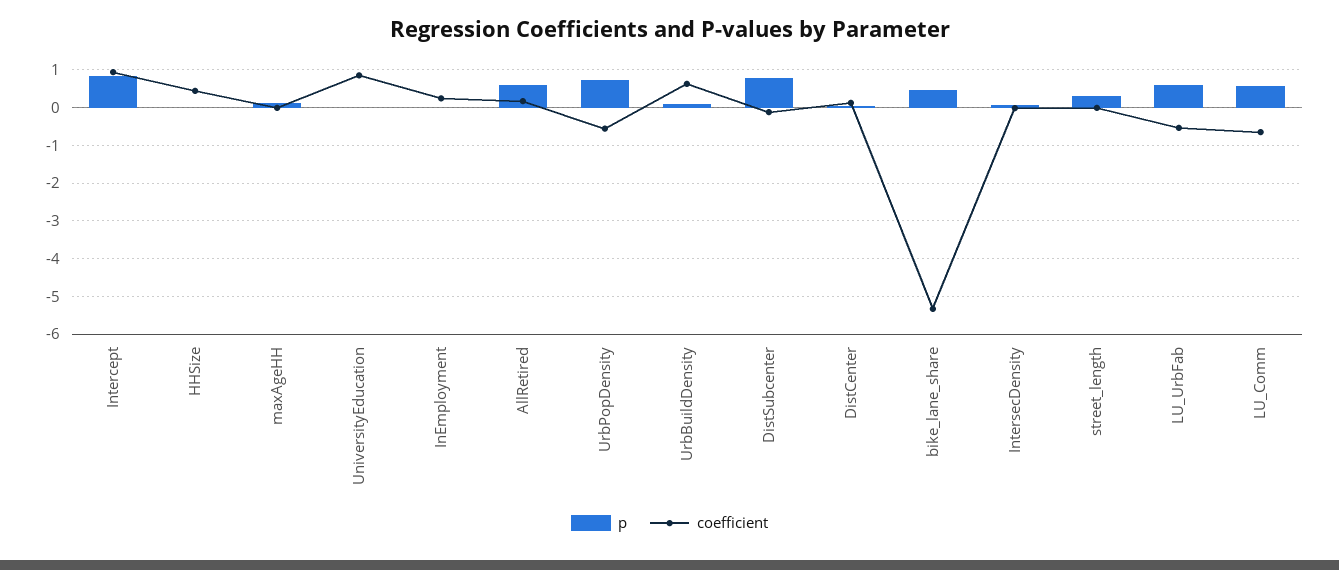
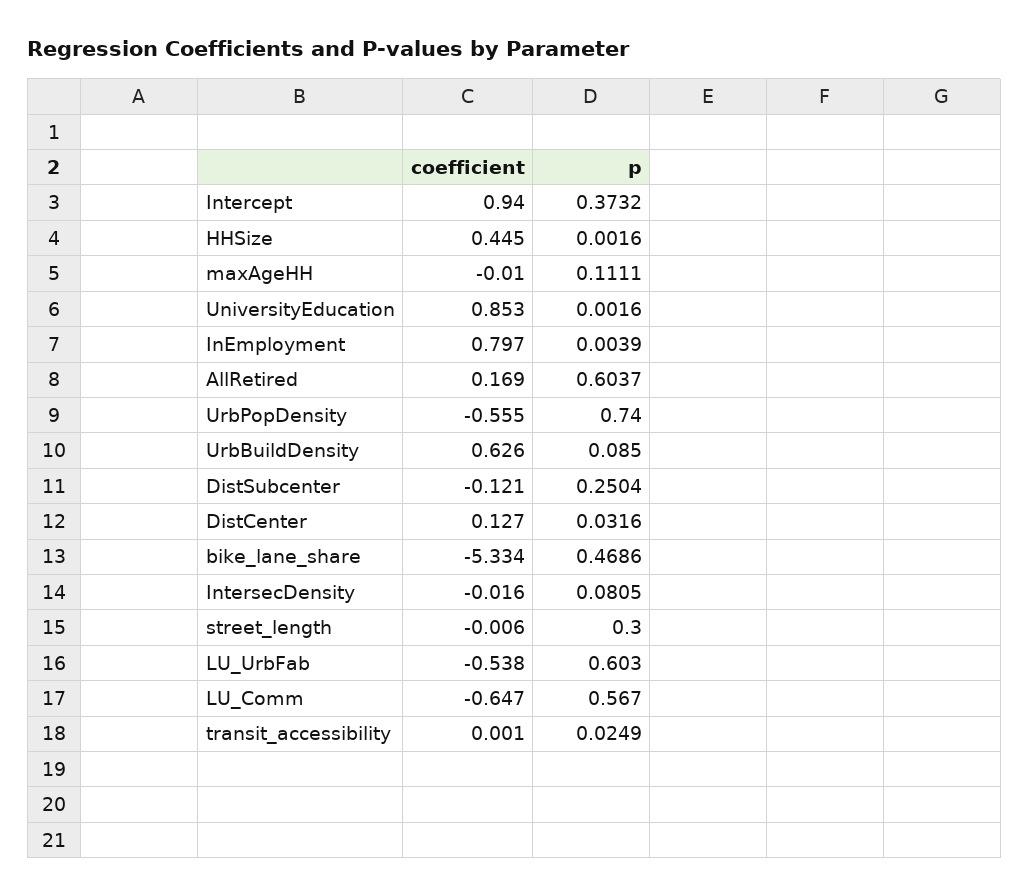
p, Intercept: 0.8 -> 0.3732
coefficient, InEmployment: 0.2 -> 0.797
p, DistSubcenter: 0.8 -> 0.2504
coefficient, transit_accessibility: none -> 0.001
p, transit_accessibility: none -> 0.0249

